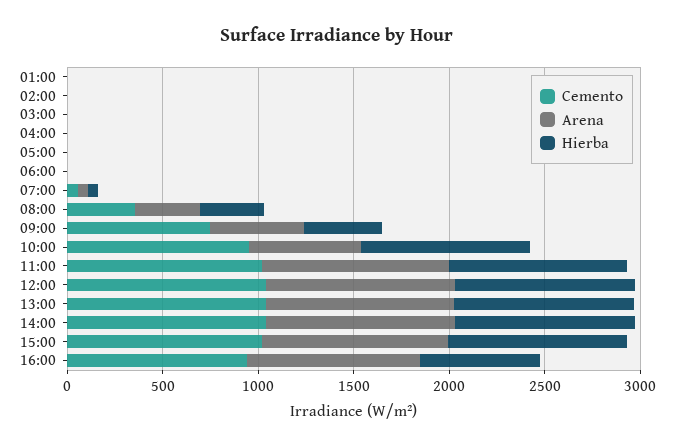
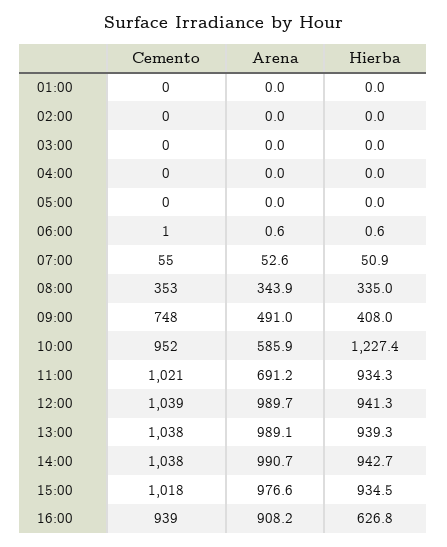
Hierba, 10:00: 900 -> 1227.4
Arena, 11:00: 1000 -> 691.2

